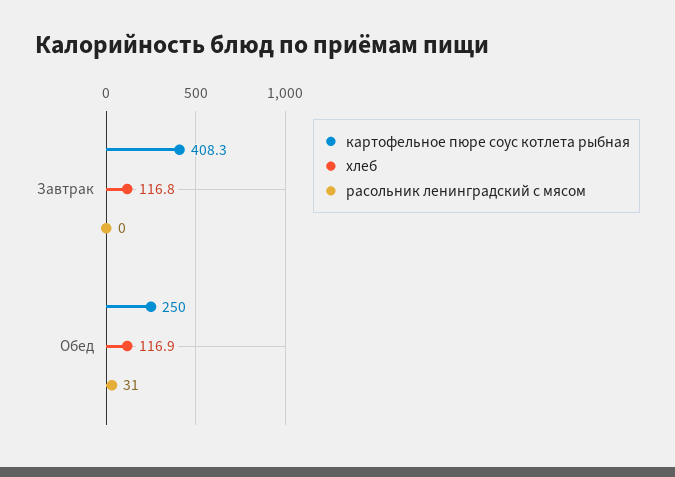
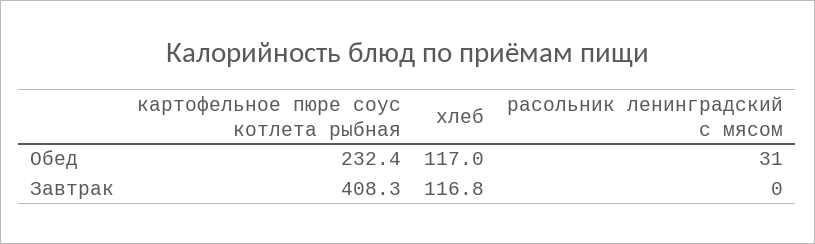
картофельное пюре соус котлета рыбная, Обед: 250 -> 232.4
хлеб, Обед: 116.9 -> 117

